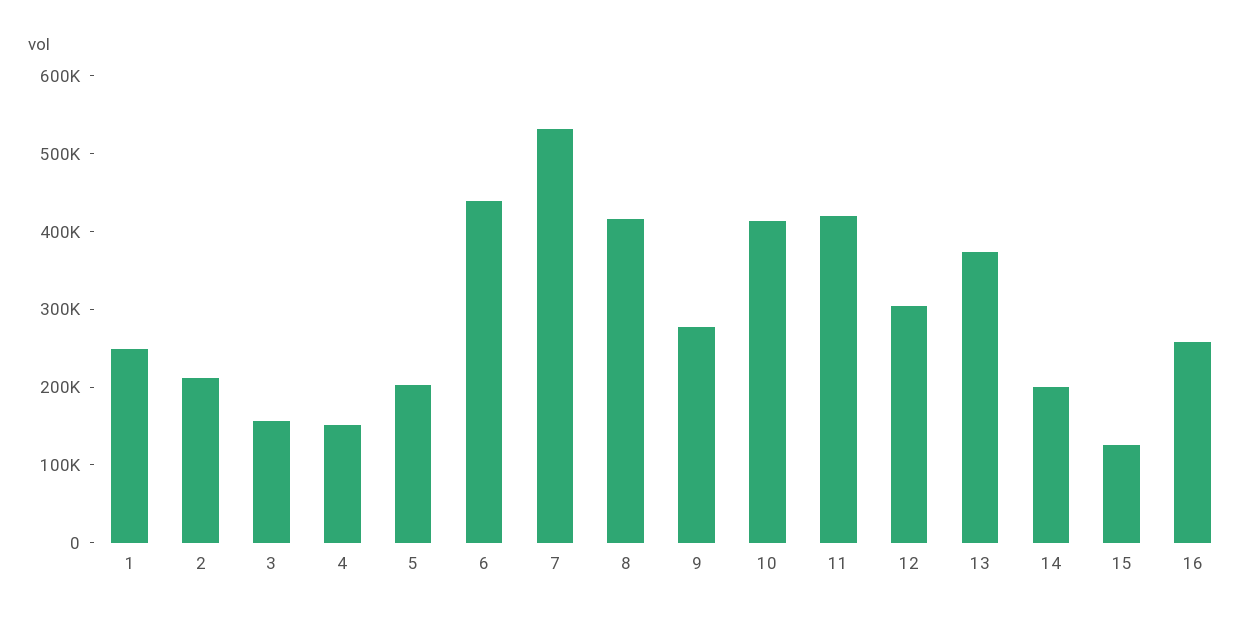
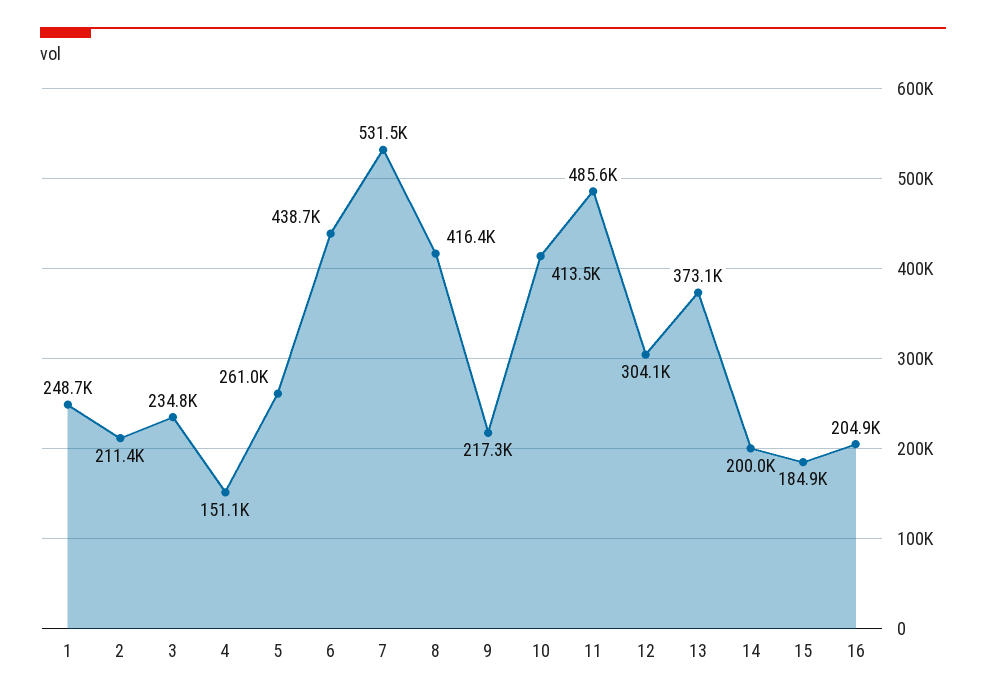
3: 160000 -> 234800
5: 200000 -> 261000
9: 280000 -> 217300
11: 420000 -> 485600
15: 120000 -> 184900
16: 260000 -> 204900

